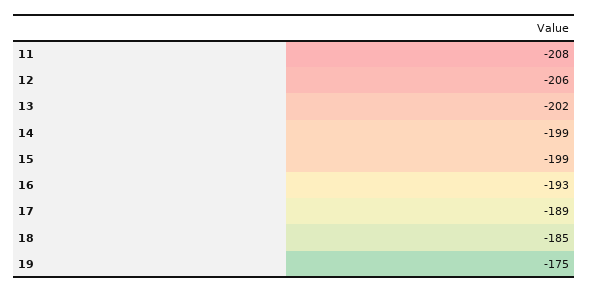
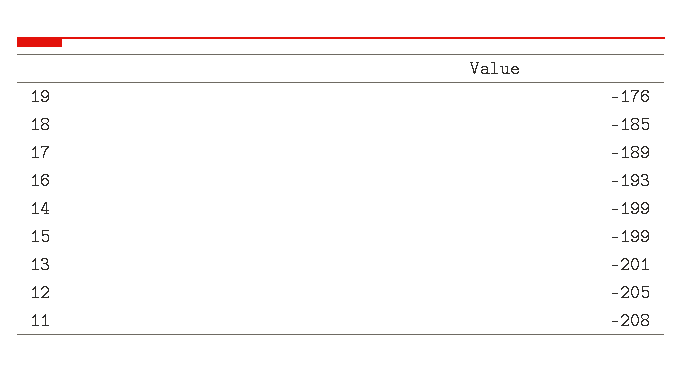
12: -206 -> -205
13: -202 -> -201
19: -175 -> -176

